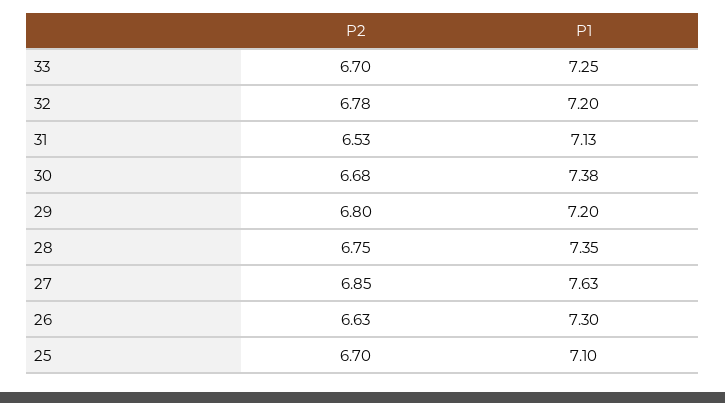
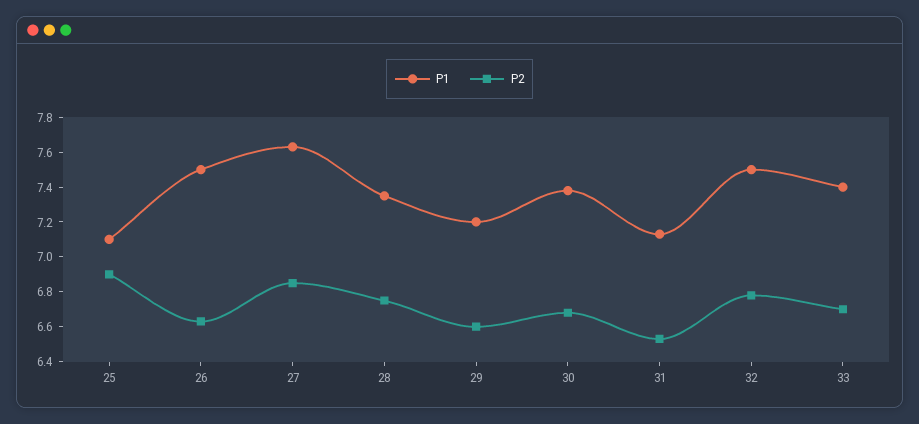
P1, 33: 7.25 -> 7.4
P1, 32: 7.2 -> 7.5
P2, 29: 6.8 -> 6.6
P1, 26: 7.3 -> 7.5
P2, 25: 6.7 -> 6.9

